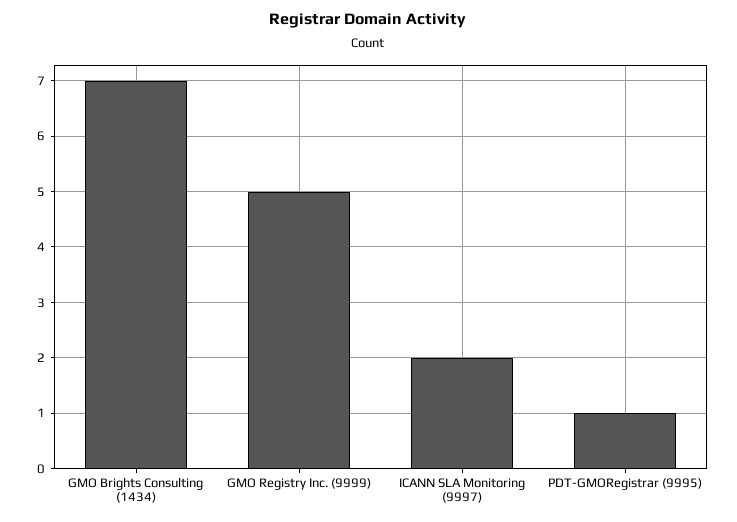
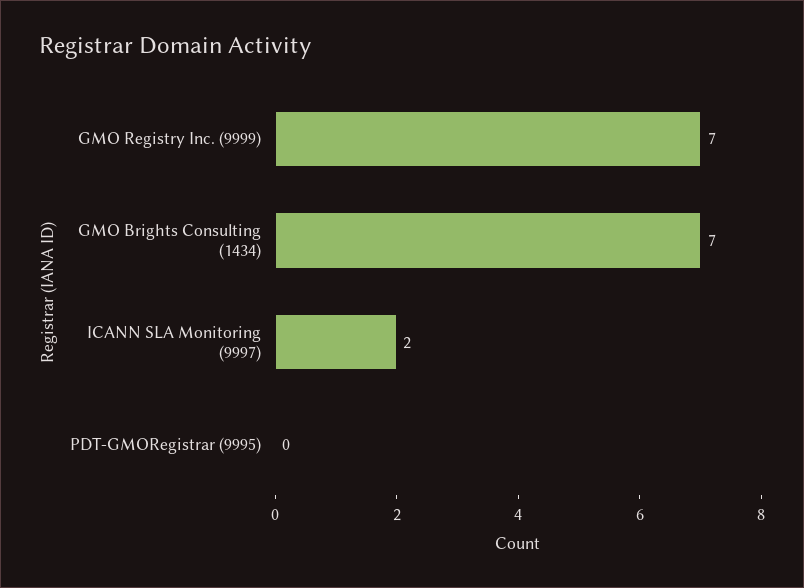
GMO Registry Inc. (9999): 5 -> 7
PDT-GMORegistrar (9995): 1 -> 0

